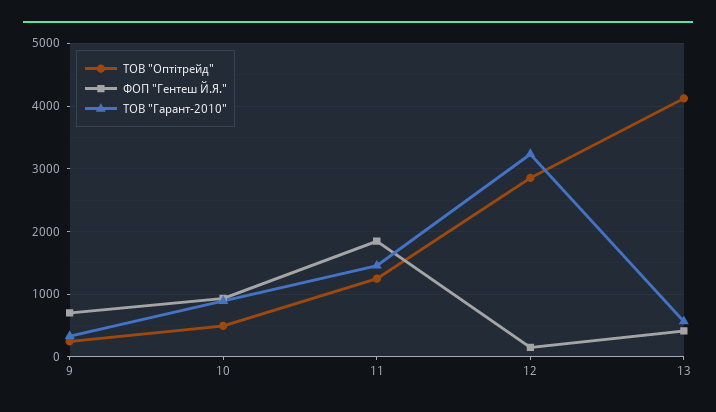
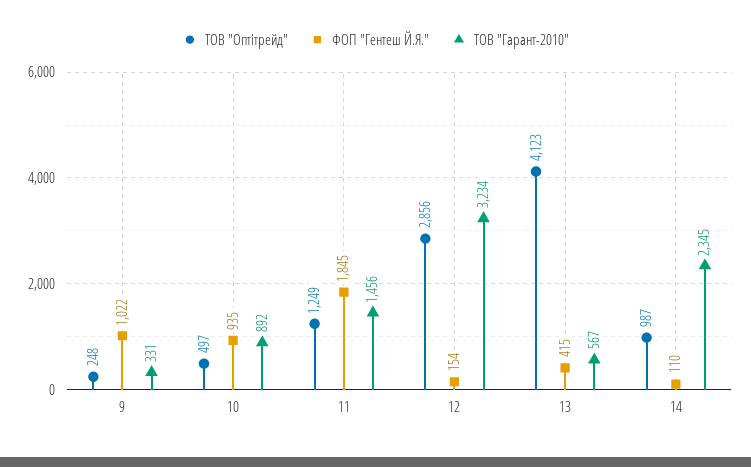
ФОП "Гентеш Й.Я.", 9: 700 -> 1022
ТОВ "Оптітрейд", 14: none -> 987
ФОП "Гентеш Й.Я.", 14: none -> 110
ТОВ "Гарант-2010", 14: none -> 2345

